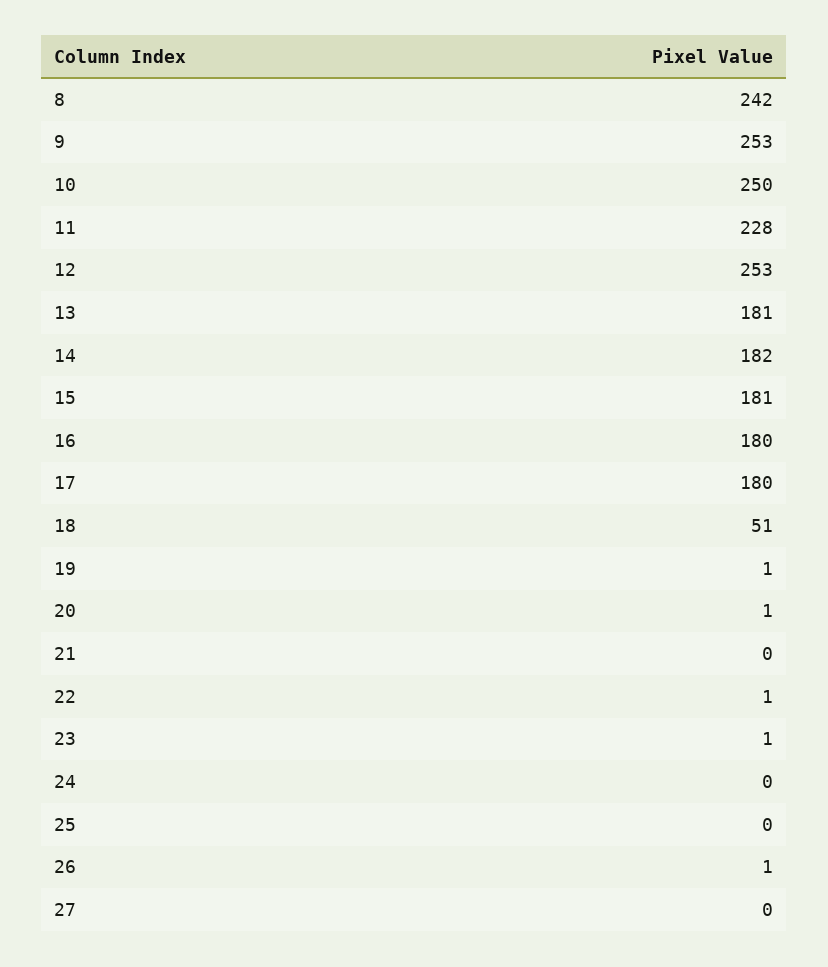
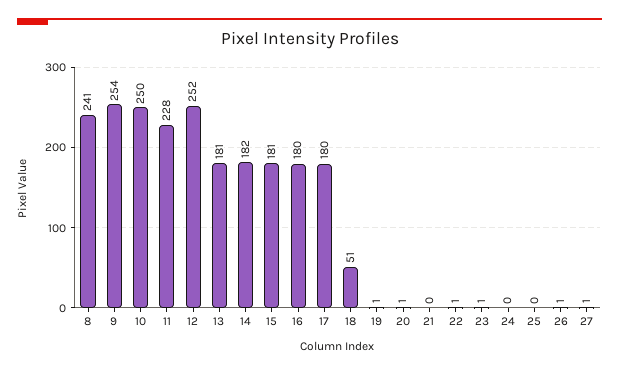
8: 242 -> 241
9: 253 -> 254
12: 253 -> 252
27: 0 -> 1

